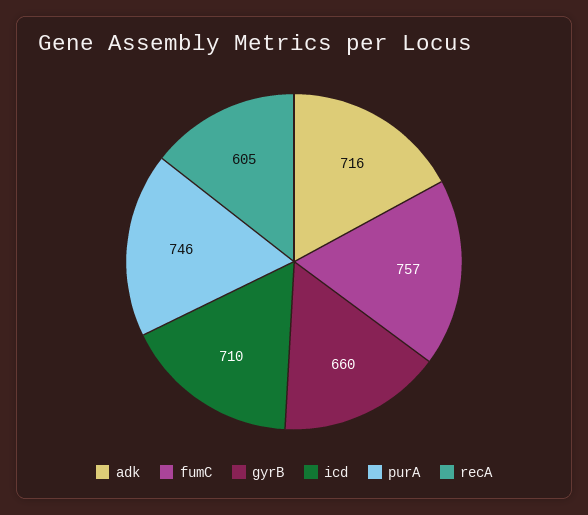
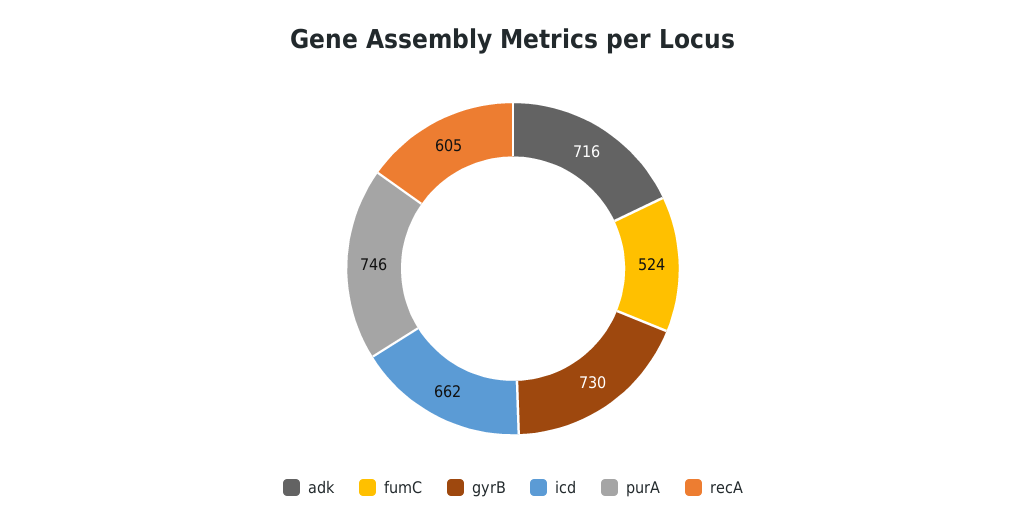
fumC: 757 -> 524
gyrB: 660 -> 730
icd: 710 -> 662

